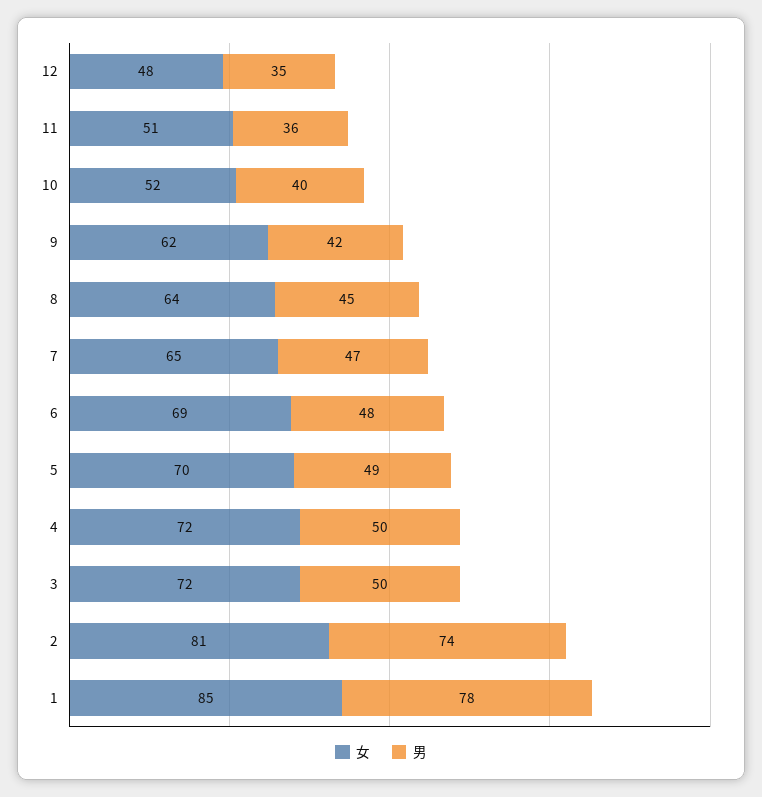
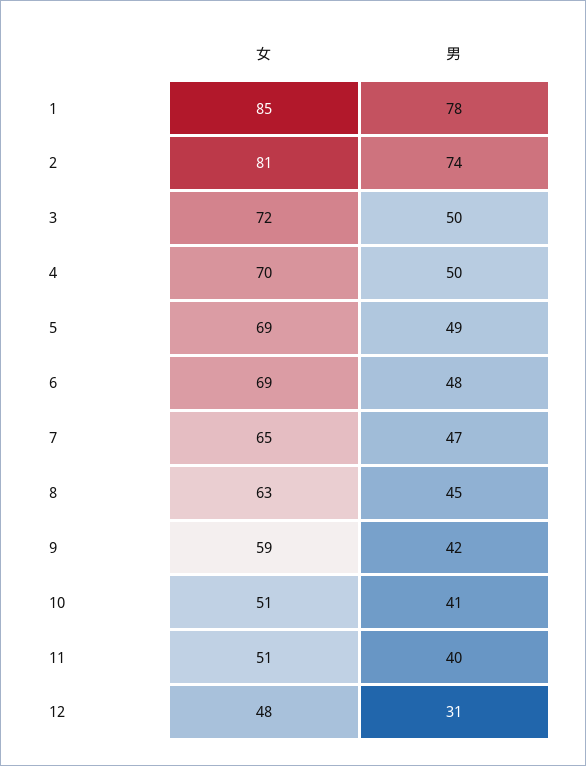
男, 12: 35 -> 31
男, 11: 36 -> 40
女, 10: 52 -> 51
男, 10: 40 -> 41
女, 9: 62 -> 59
女, 8: 64 -> 63
女, 5: 70 -> 69
女, 4: 72 -> 70

